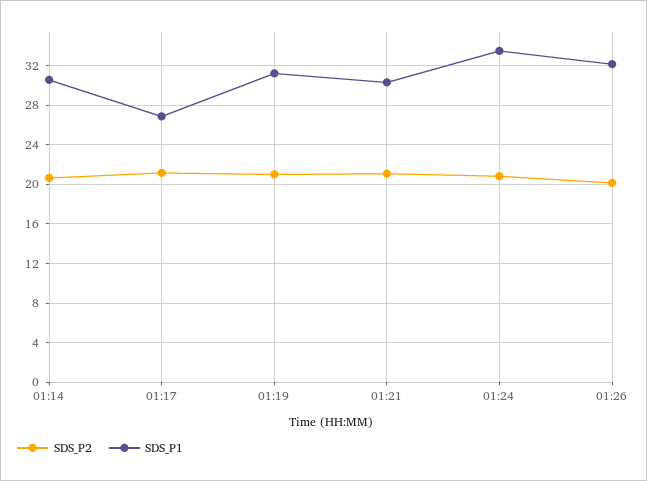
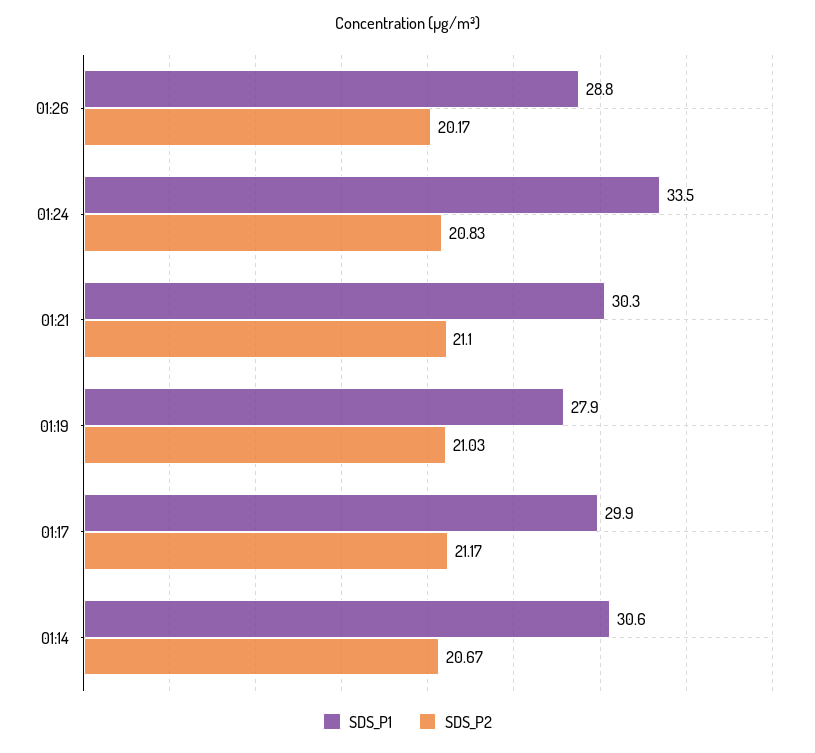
SDS_P1, 01:17: 27 -> 29.9
SDS_P1, 01:19: 31 -> 27.9
SDS_P1, 01:26: 32 -> 28.8

